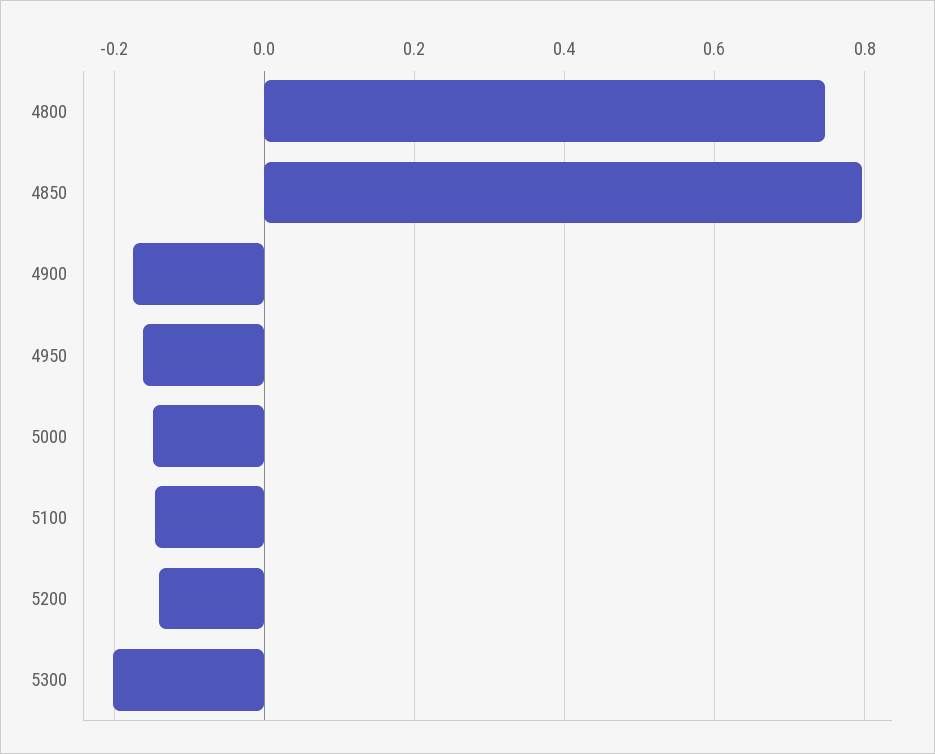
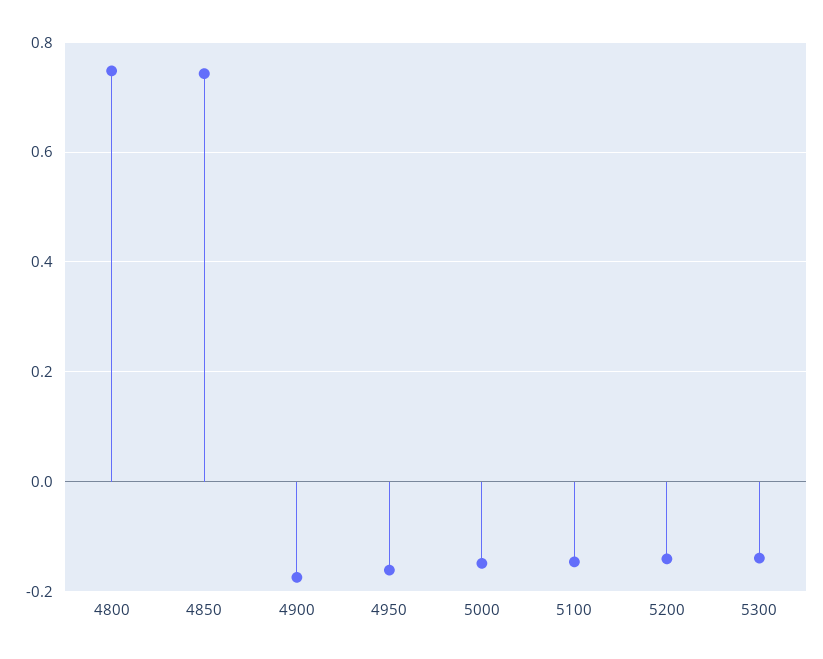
4850: 0.8 -> 0.74
5300: -0.2 -> -0.14

